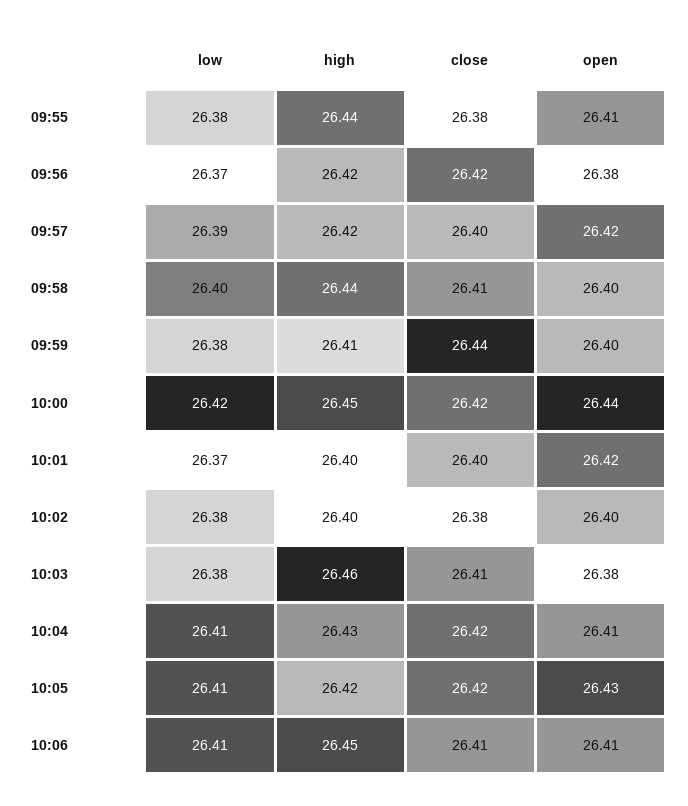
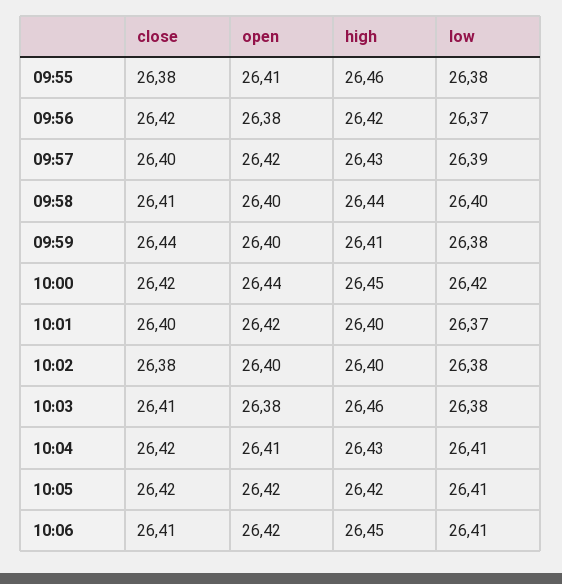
high, 09:55: 26.44 -> 26.46
high, 09:57: 26.42 -> 26.43
open, 10:05: 26.43 -> 26.42
open, 10:06: 26.41 -> 26.42

